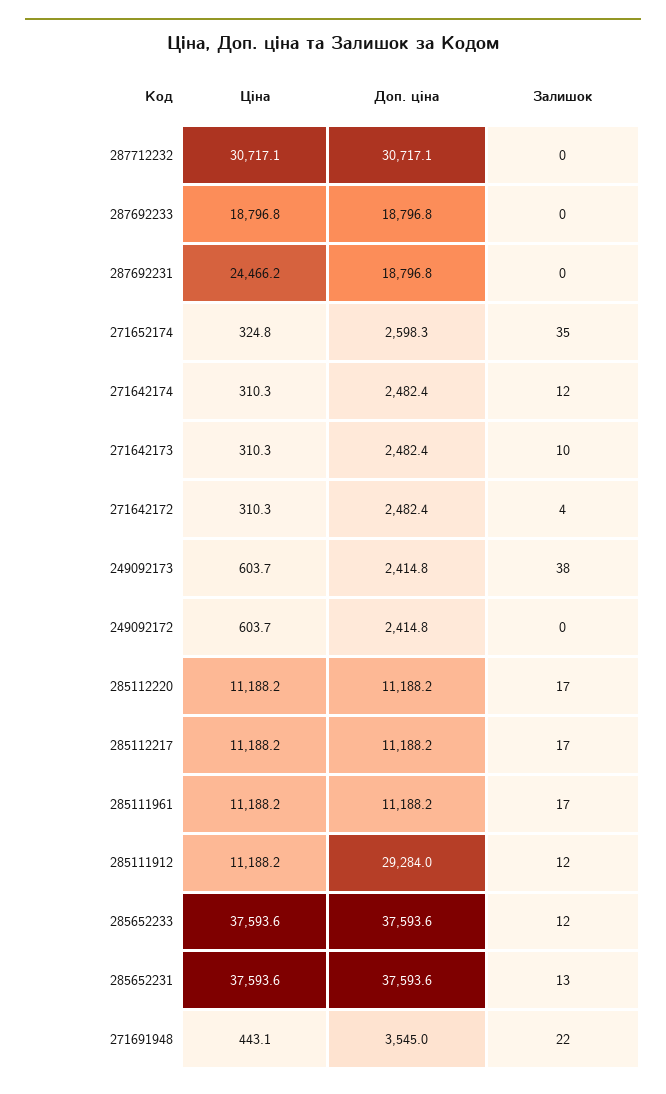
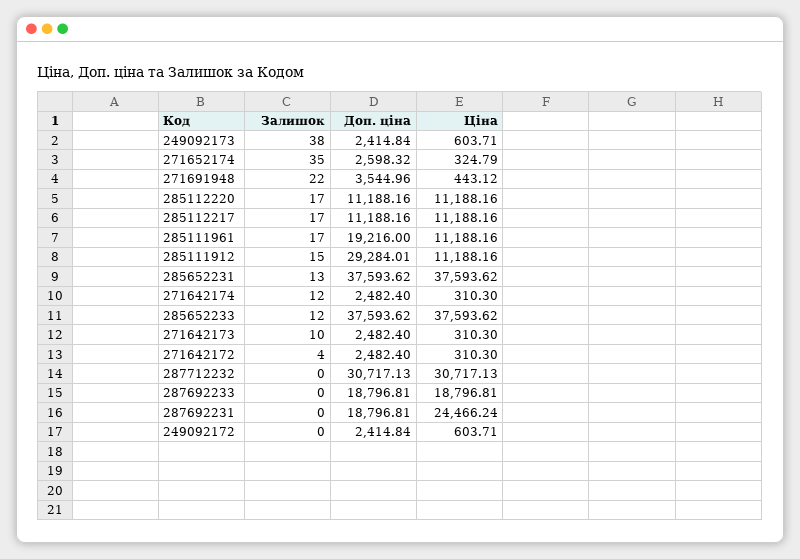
Доп. ціна, 285111961: 11188.2 -> 19216
Залишок, 285111912: 12 -> 15

